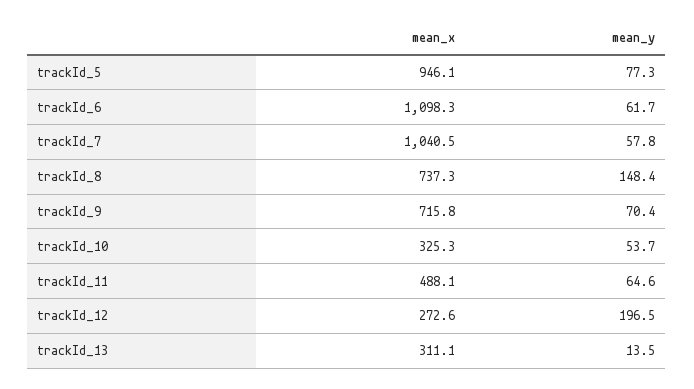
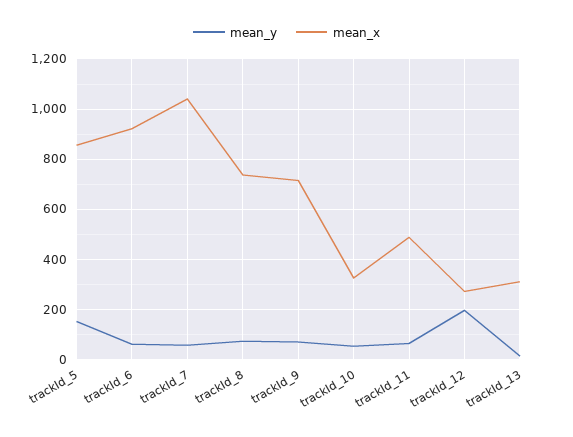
mean_x, trackId_5: 946.1 -> 850
mean_y, trackId_5: 77.3 -> 150
mean_x, trackId_6: 1098.3 -> 925
mean_y, trackId_8: 148.4 -> 75

